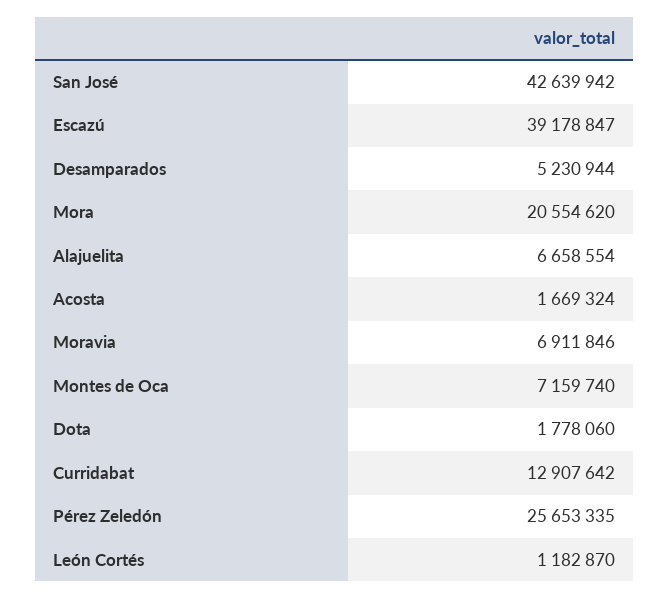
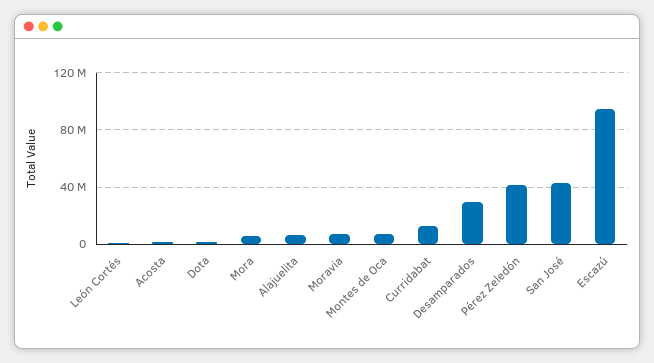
Escazú: 39178847 -> 95000000
Desamparados: 5230944 -> 30000000
Mora: 20554620 -> 5000000
Pérez Zeledón: 25653335 -> 40000000

